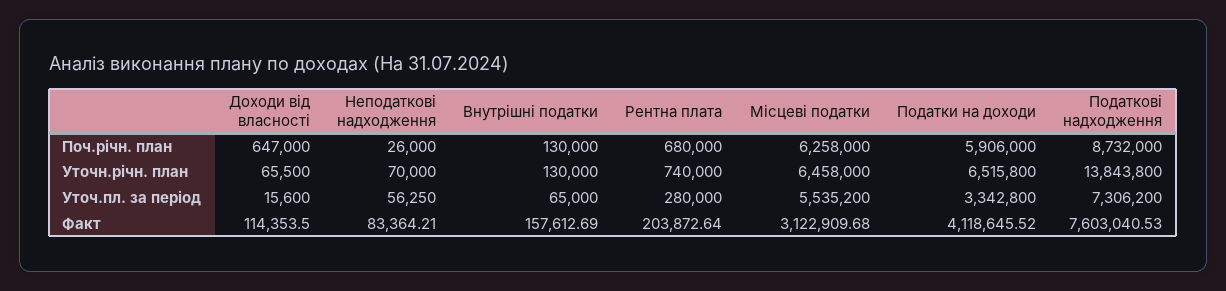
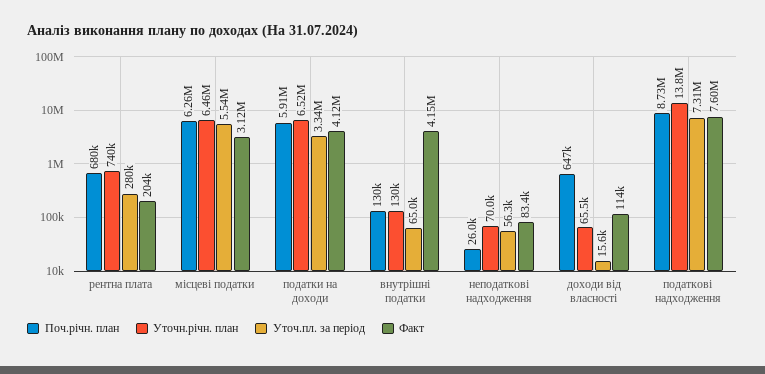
Факт, Внутрішні податки: 157612.69 -> 4150000

